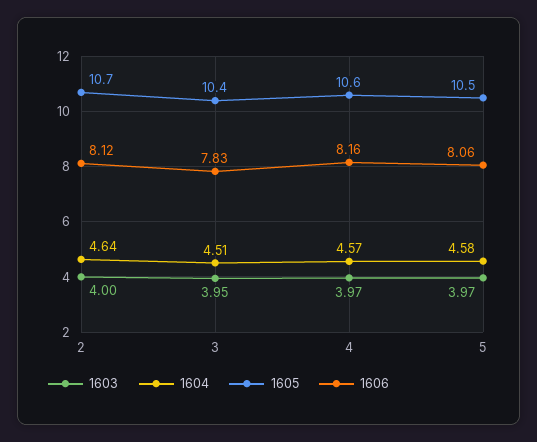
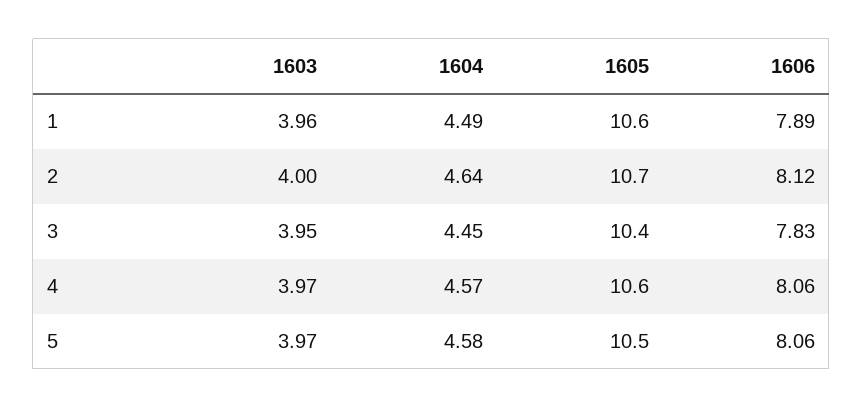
1604, 3: 4.51 -> 4.45
1606, 4: 8.16 -> 8.06
1603, 1: none -> 3.96
1604, 1: none -> 4.49
1605, 1: none -> 10.6
1606, 1: none -> 7.89

